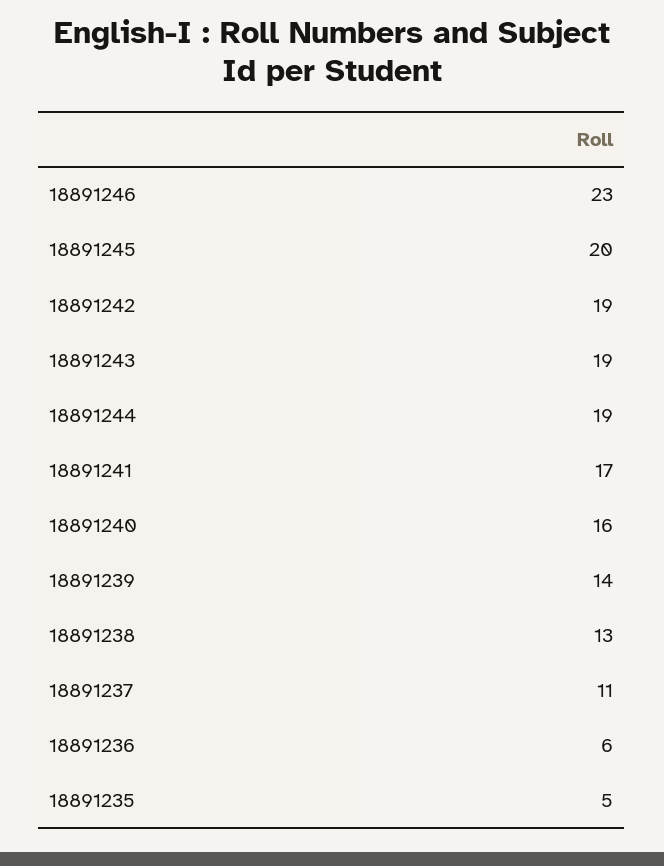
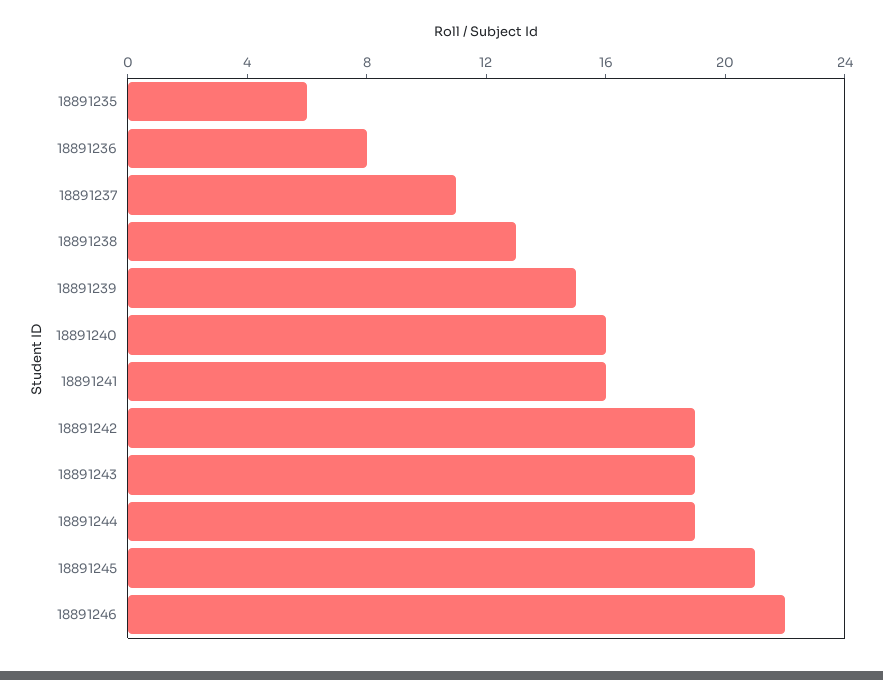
18891246: 23 -> 22
18891245: 20 -> 21
18891241: 17 -> 16
18891239: 14 -> 15
18891236: 6 -> 8
18891235: 5 -> 6

